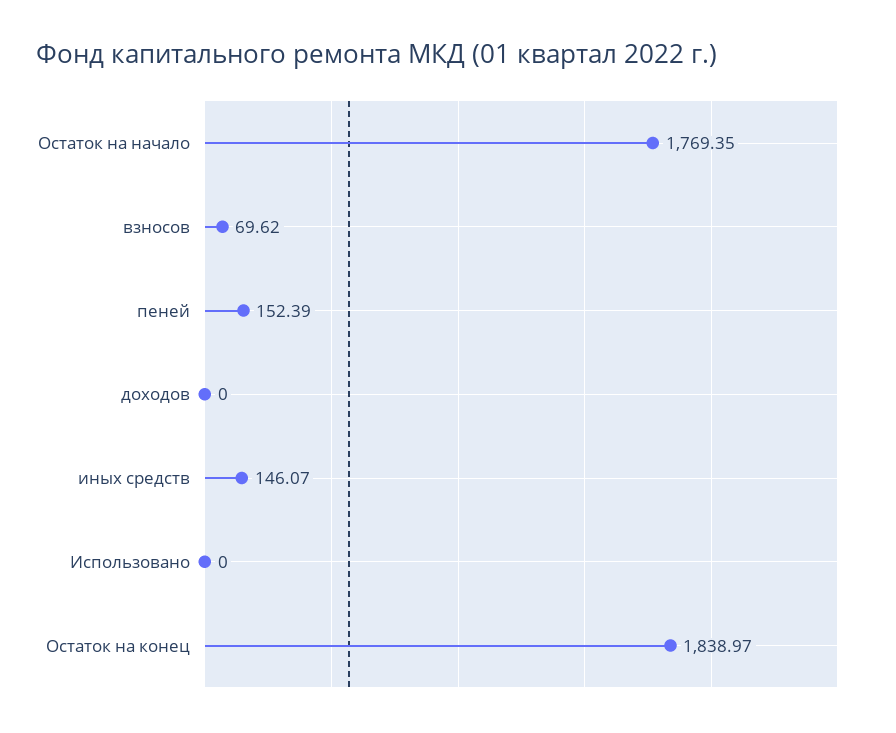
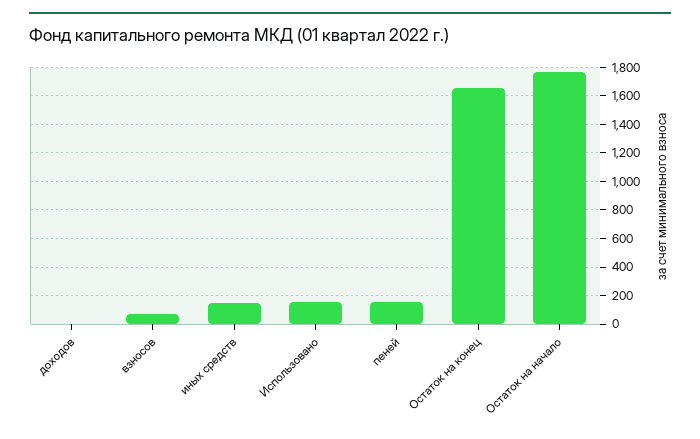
Использовано: 0 -> 150
Остаток на конец: 1838.97 -> 1650

